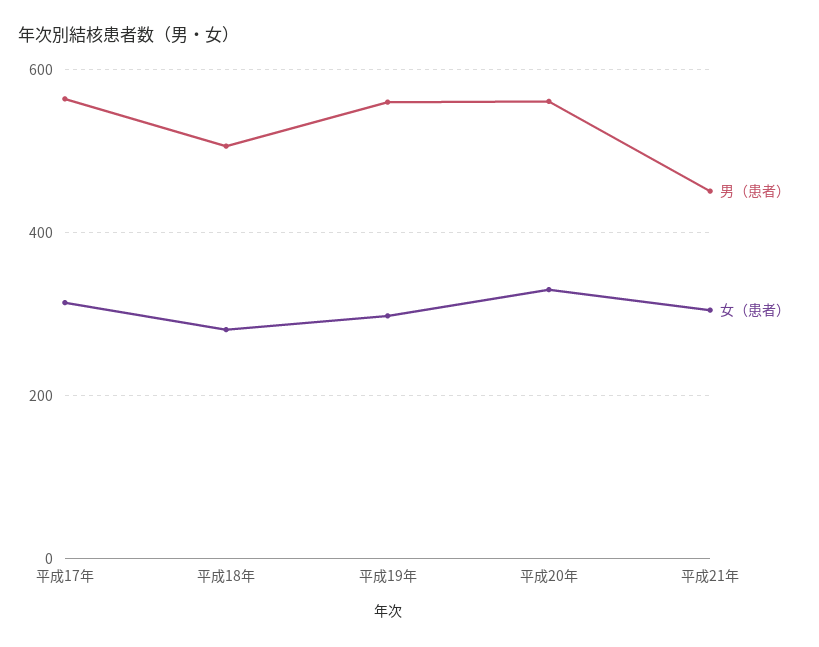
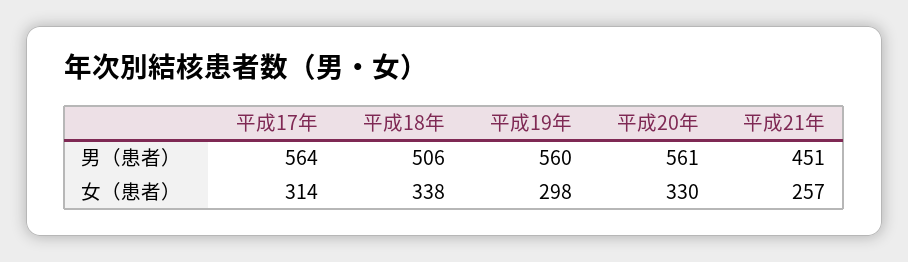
女（患者）, 平成18年: 280 -> 338
女（患者）, 平成21年: 300 -> 257

